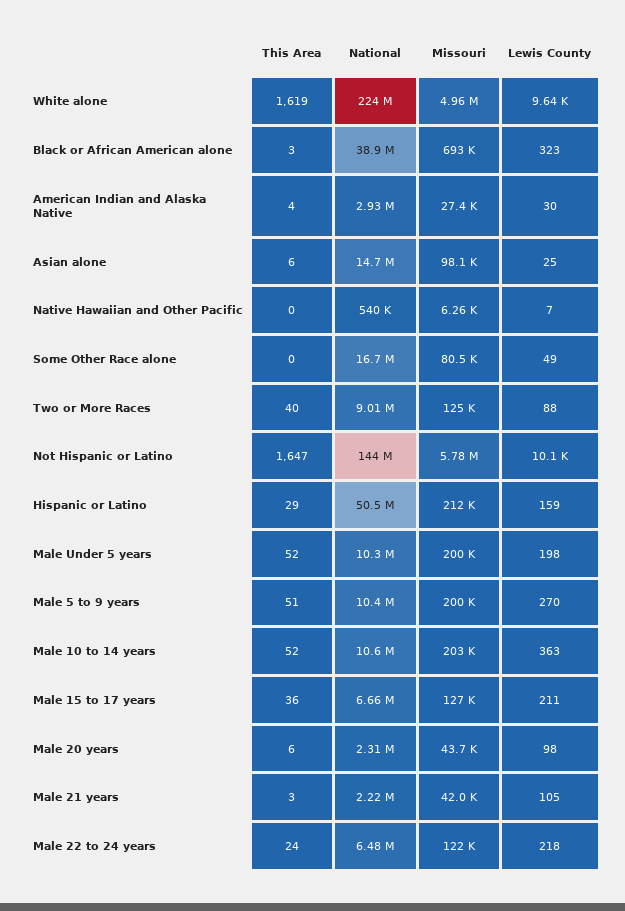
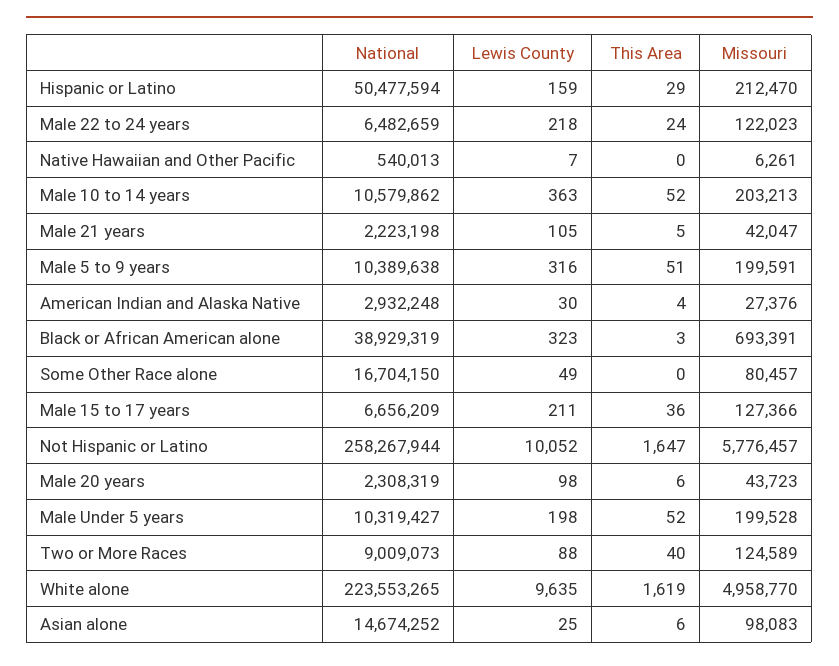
National, Not Hispanic or Latino: 144000000 -> 258267944
Lewis County, Male 5 to 9 years: 270 -> 316
This Area, Male 21 years: 3 -> 5

